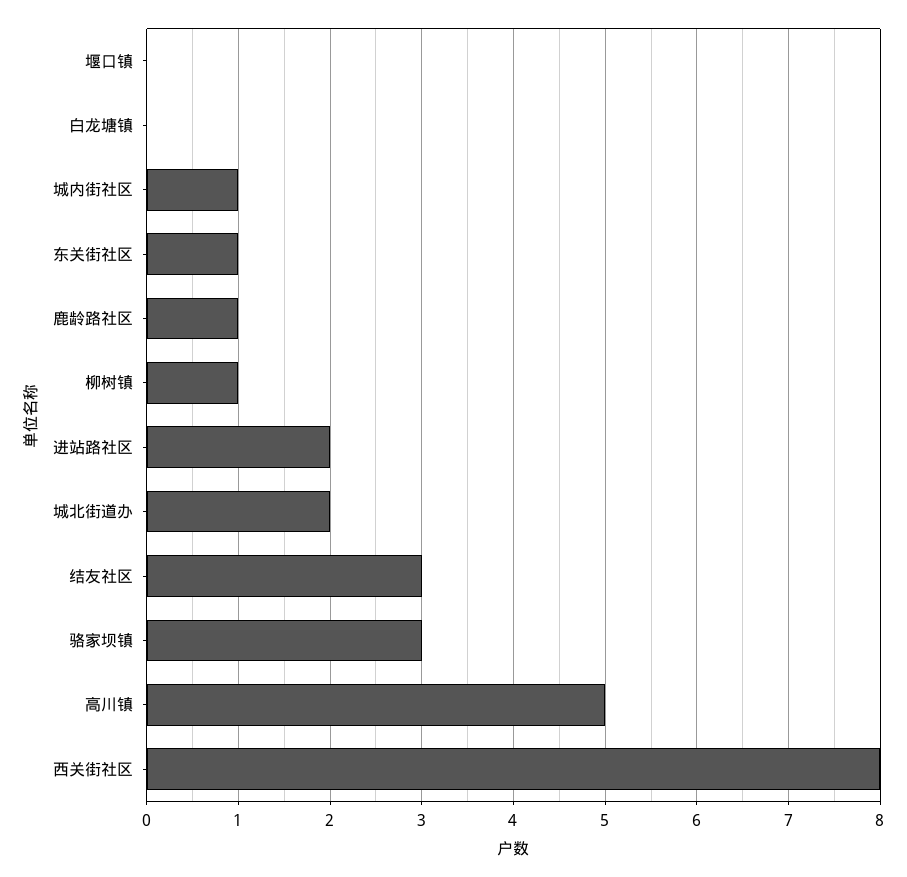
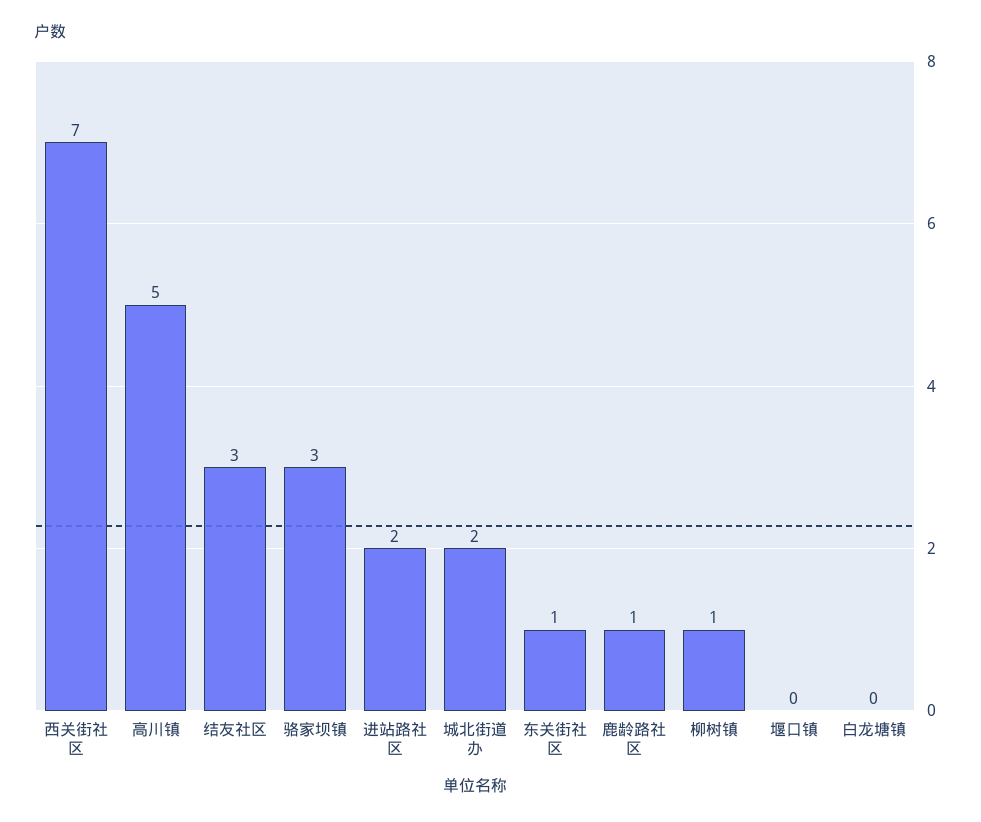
城内街社区: 1 -> none
西关街社区: 8 -> 7

